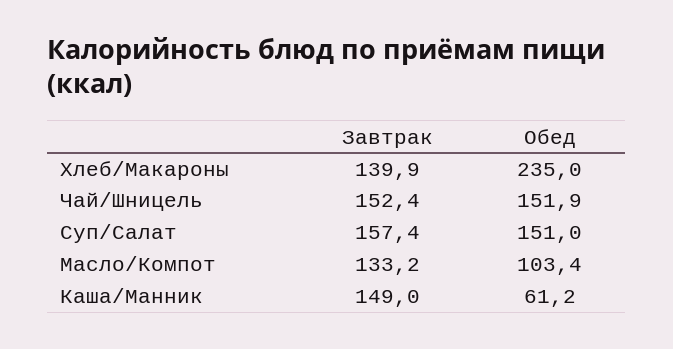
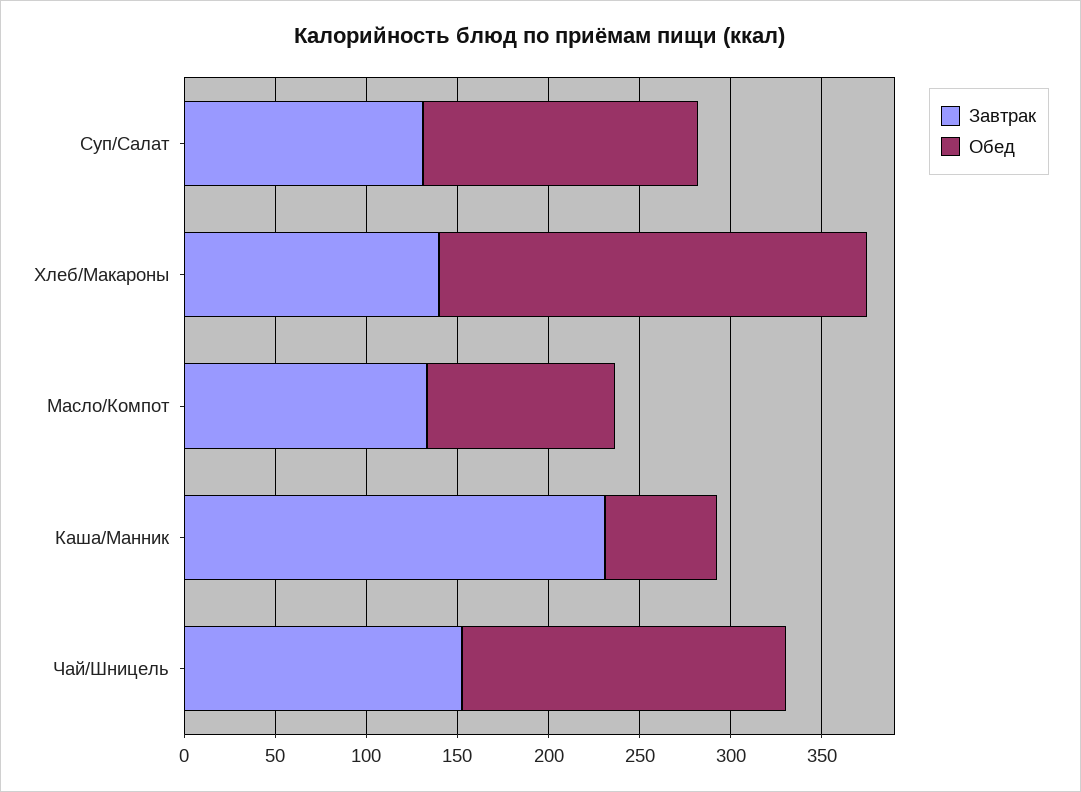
Обед, Чай/Шницель: 151.9 -> 180
Завтрак, Суп/Салат: 157.4 -> 130
Завтрак, Каша/Манник: 149 -> 230

